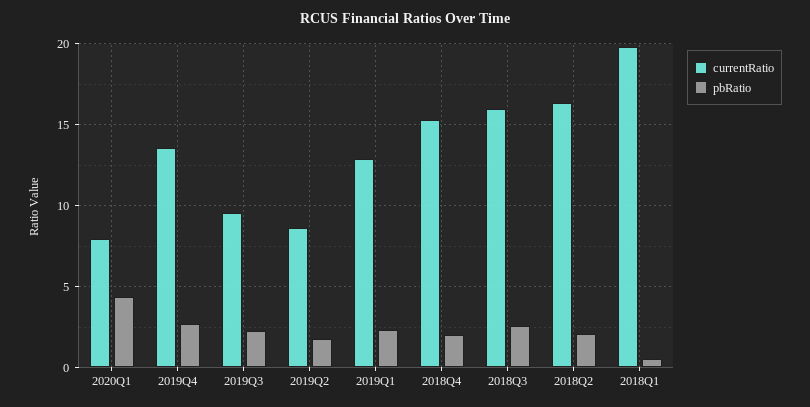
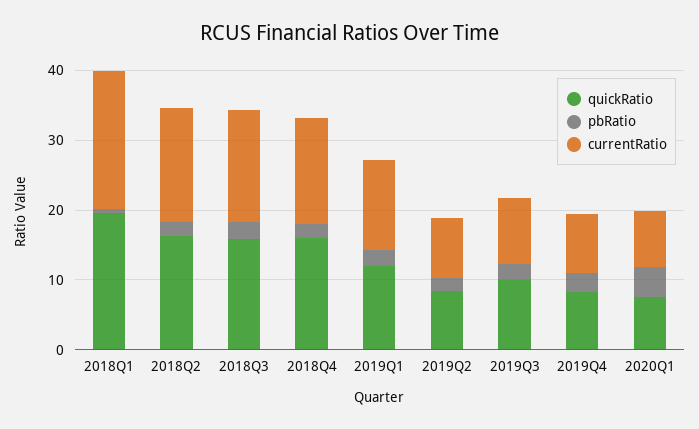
currentRatio, 2019Q4: 13.5 -> 8
quickRatio, 2018Q1: none -> 20
quickRatio, 2018Q2: none -> 16
quickRatio, 2018Q3: none -> 16
quickRatio, 2018Q4: none -> 16
quickRatio, 2019Q1: none -> 12
quickRatio, 2019Q2: none -> 8
quickRatio, 2019Q3: none -> 10
quickRatio, 2019Q4: none -> 8
quickRatio, 2020Q1: none -> 8

